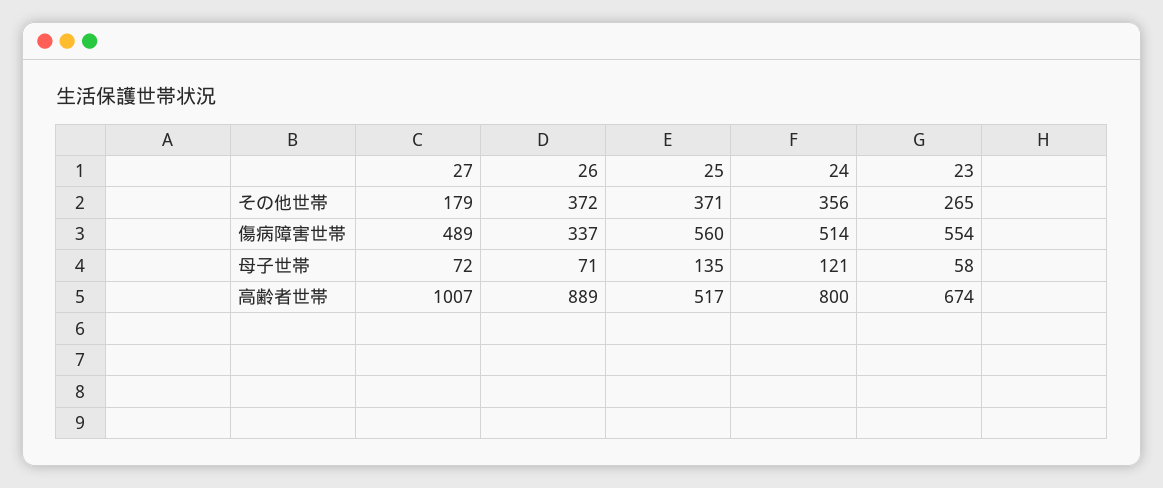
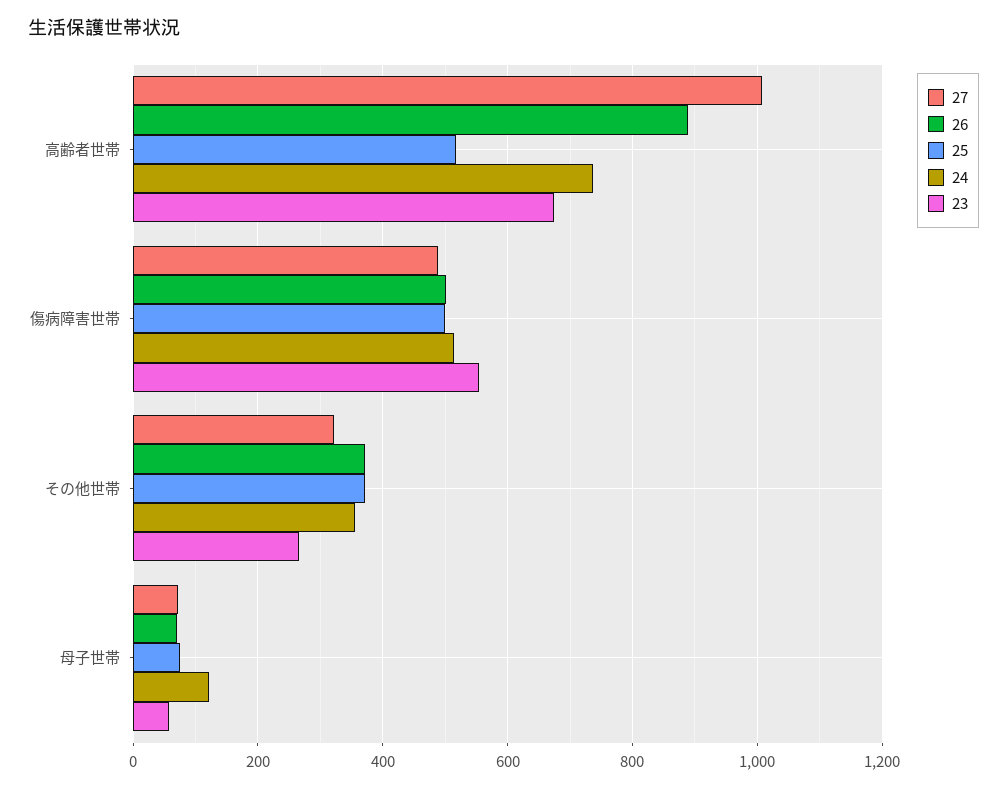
27, その他世帯: 179 -> 320
26, 傷病障害世帯: 337 -> 500
25, 傷病障害世帯: 560 -> 500
25, 母子世帯: 135 -> 80
24, 高齢者世帯: 800 -> 740

